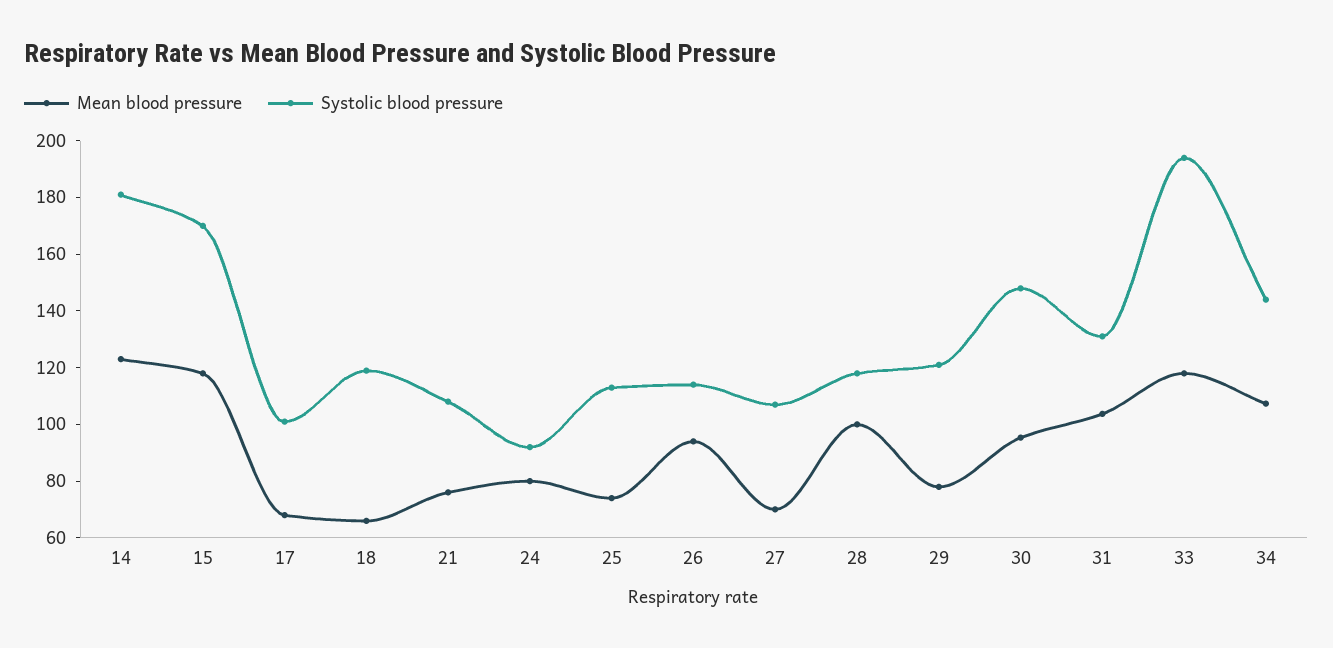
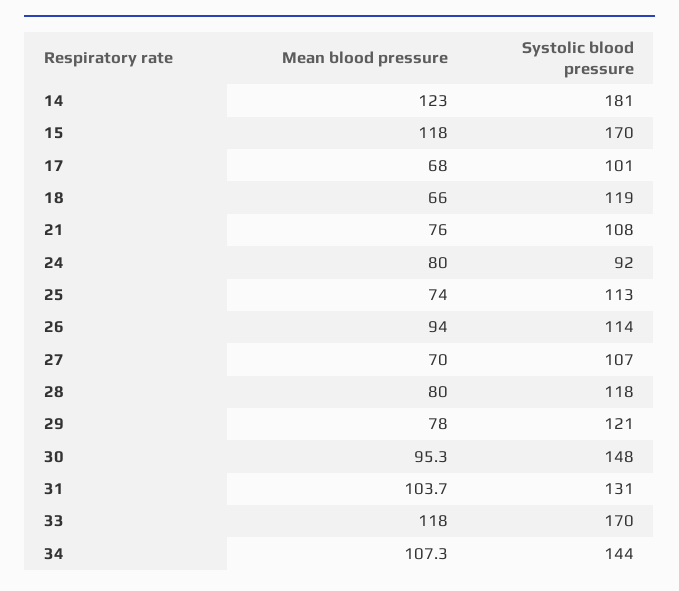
Mean blood pressure, 28: 100 -> 80
Systolic blood pressure, 33: 195 -> 170

